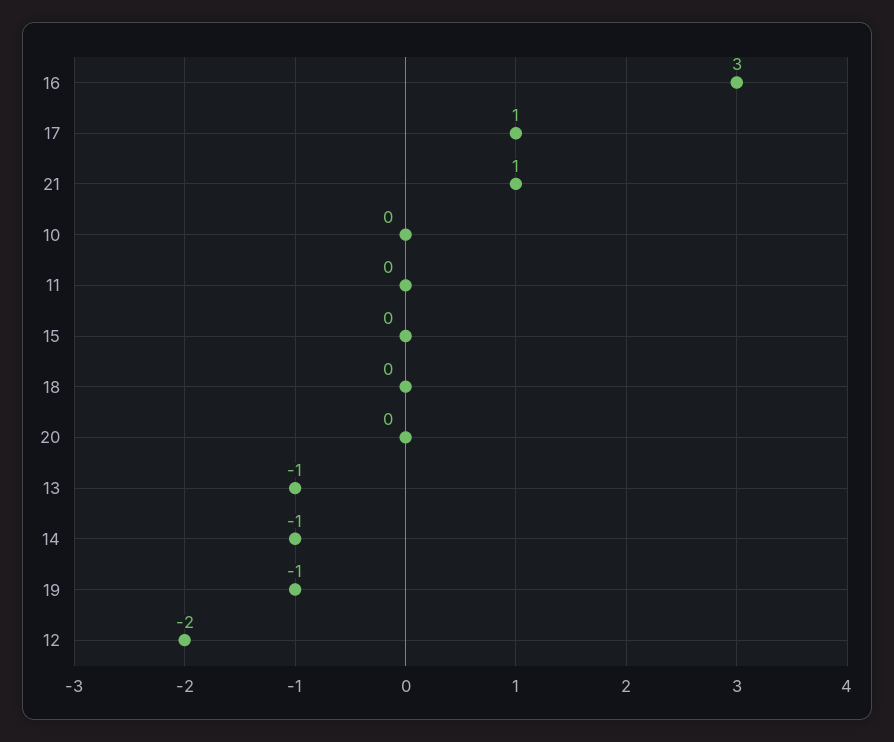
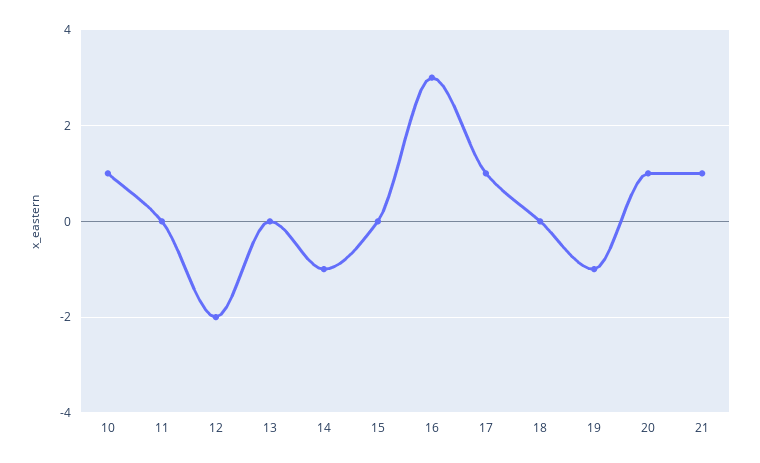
10: 0 -> 1
20: 0 -> 1
13: -1 -> 0

